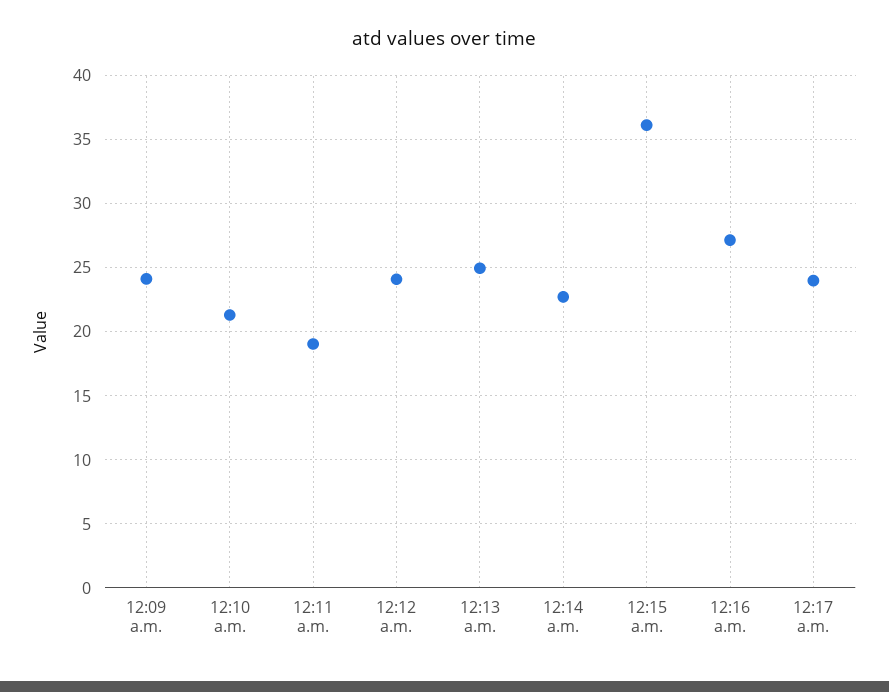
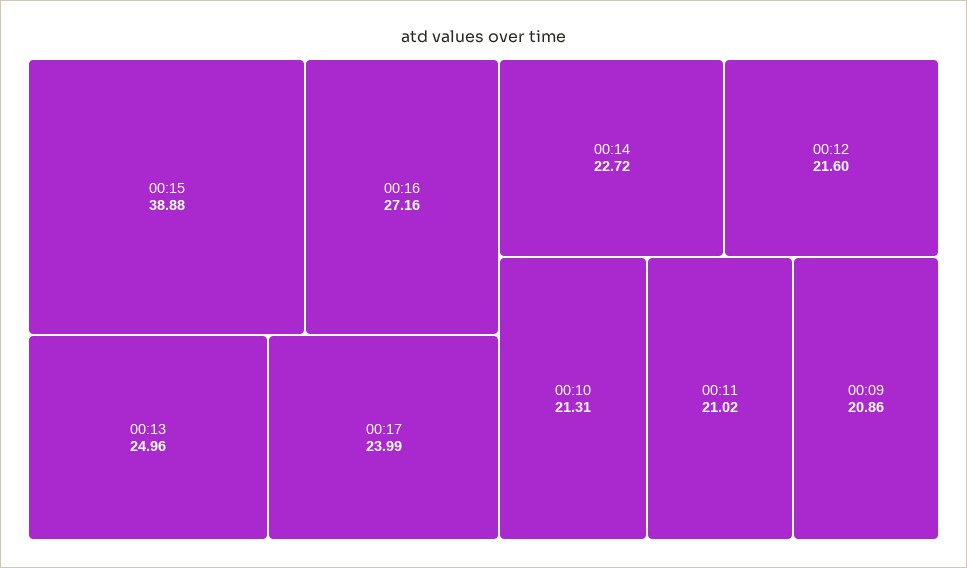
12:09 a.m.: 24 -> 20.86
12:11 a.m.: 19 -> 21.02
12:12 a.m.: 24 -> 21.6
12:15 a.m.: 36 -> 38.88

